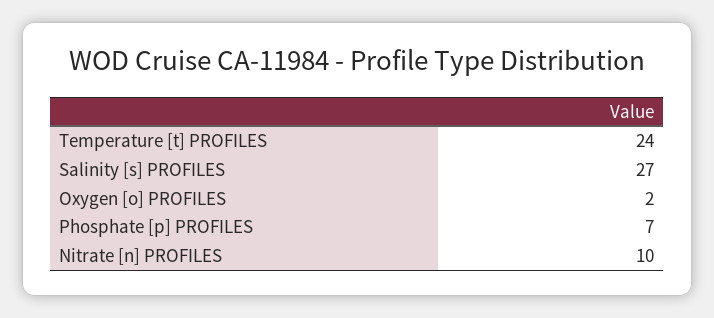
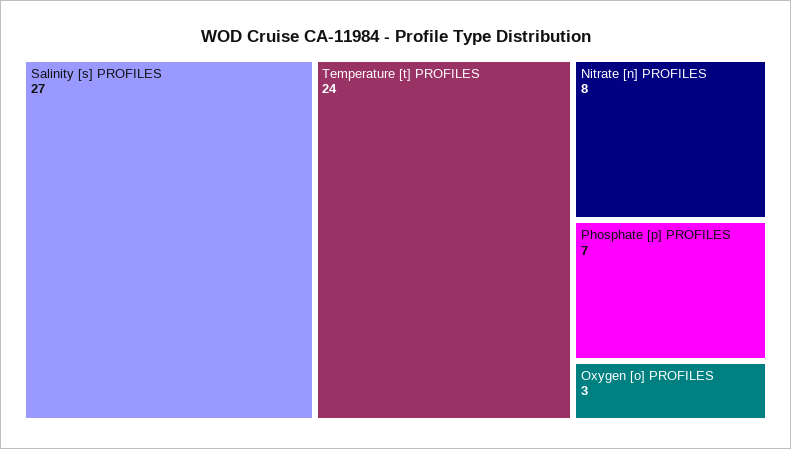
Oxygen [o] PROFILES: 2 -> 3
Nitrate [n] PROFILES: 10 -> 8

